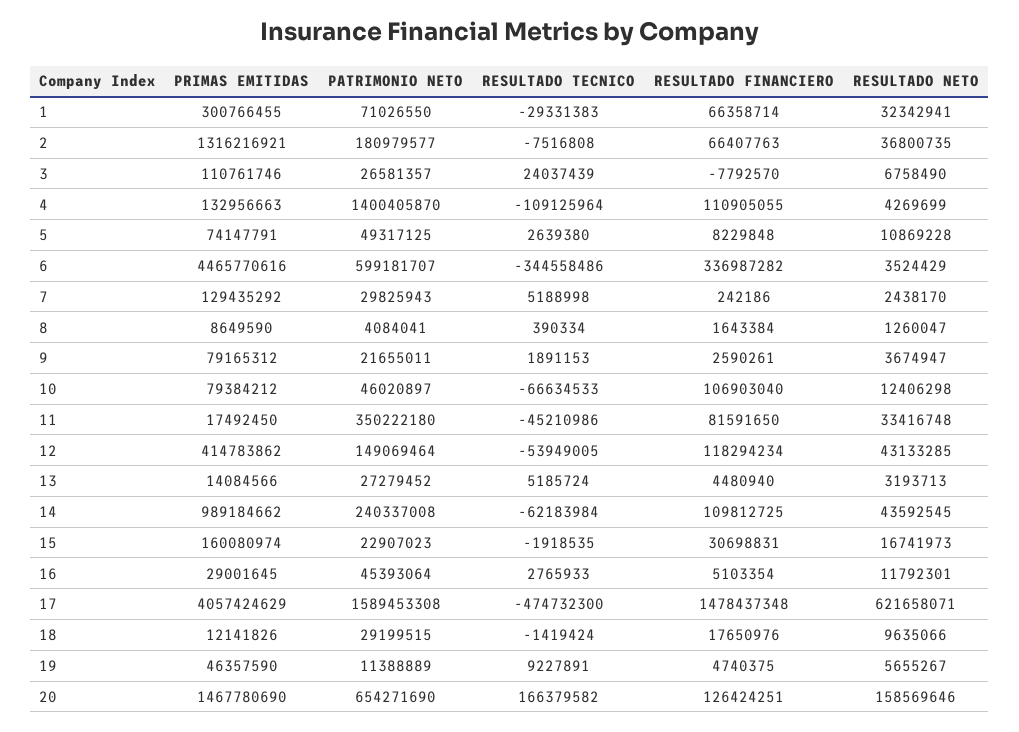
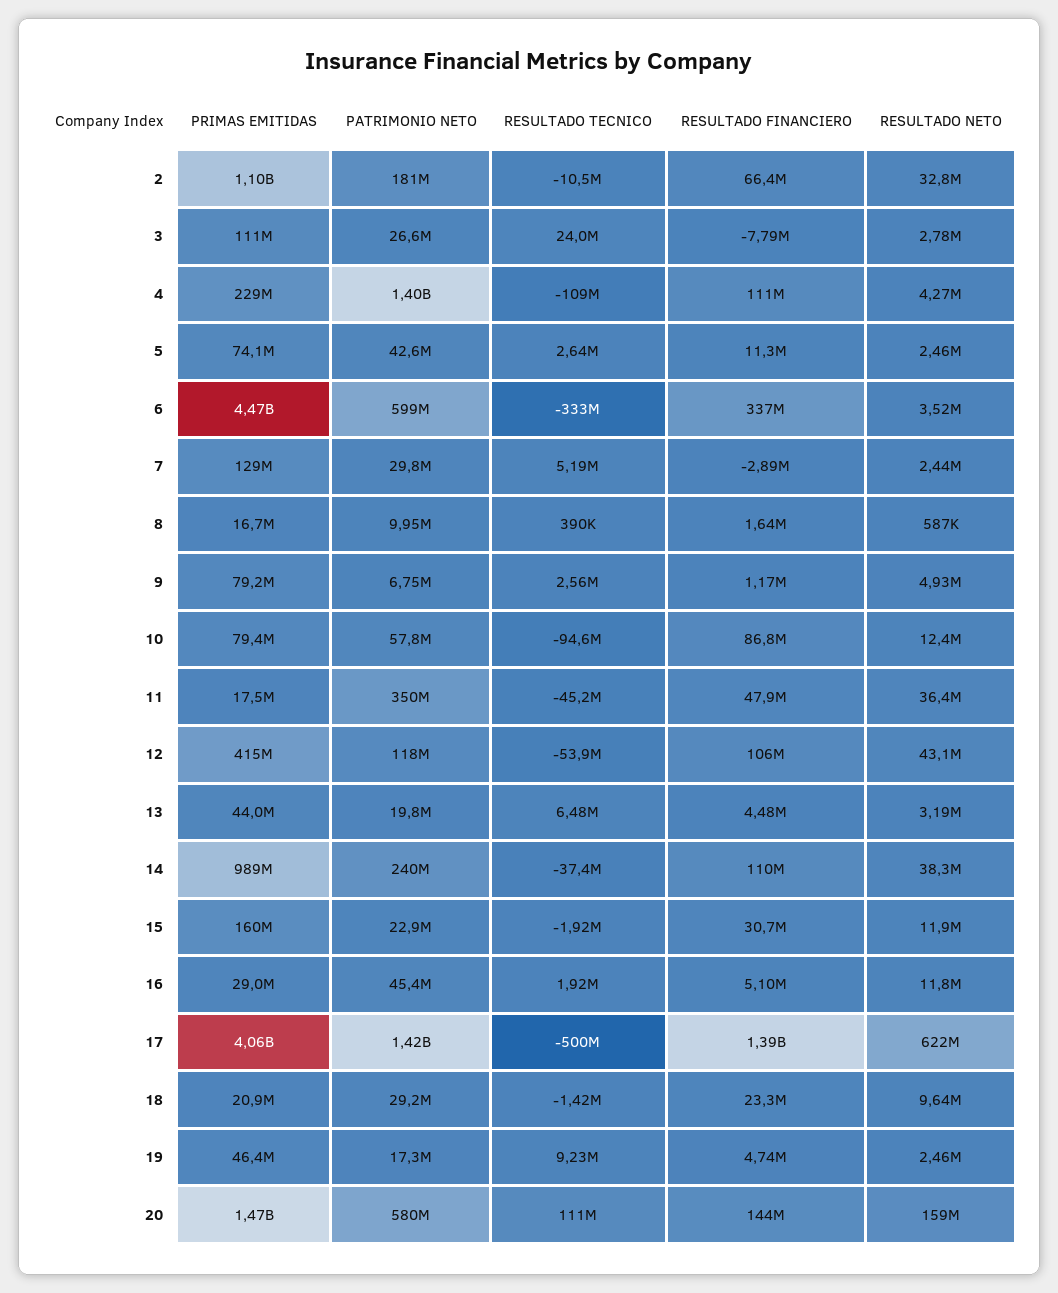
PRIMAS EMITIDAS, 1: 300766455 -> none
PATRIMONIO NETO, 1: 71026550 -> none
RESULTADO TECNICO, 1: -29331383 -> none
RESULTADO FINANCIERO, 1: 66358714 -> none
RESULTADO NETO, 1: 32342941 -> none
PRIMAS EMITIDAS, 2: 1316216921 -> 1100000000
RESULTADO TECNICO, 2: -7516808 -> -10500000
RESULTADO NETO, 2: 36800735 -> 32800000
RESULTADO NETO, 3: 6758490 -> 2780000
PRIMAS EMITIDAS, 4: 132956663 -> 229000000
PATRIMONIO NETO, 5: 49317125 -> 42600000
RESULTADO FINANCIERO, 5: 8229848 -> 11300000
RESULTADO NETO, 5: 10869228 -> 2460000
RESULTADO TECNICO, 6: -344558486 -> -333000000
RESULTADO FINANCIERO, 7: 242186 -> -2890000
PRIMAS EMITIDAS, 8: 8649590 -> 16700000
PATRIMONIO NETO, 8: 4084041 -> 9950000
RESULTADO NETO, 8: 1260047 -> 587000
PATRIMONIO NETO, 9: 21655011 -> 6750000
RESULTADO TECNICO, 9: 1891153 -> 2560000
RESULTADO FINANCIERO, 9: 2590261 -> 1170000
RESULTADO NETO, 9: 3674947 -> 4930000
PATRIMONIO NETO, 10: 46020897 -> 57800000
RESULTADO TECNICO, 10: -66634533 -> -94600000
RESULTADO FINANCIERO, 10: 106903040 -> 86800000
RESULTADO FINANCIERO, 11: 81591650 -> 47900000
RESULTADO NETO, 11: 33416748 -> 36400000
PATRIMONIO NETO, 12: 149069464 -> 118000000
RESULTADO FINANCIERO, 12: 118294234 -> 106000000
PRIMAS EMITIDAS, 13: 14084566 -> 44000000
PATRIMONIO NETO, 13: 27279452 -> 19800000
RESULTADO TECNICO, 13: 5185724 -> 6480000
RESULTADO TECNICO, 14: -62183984 -> -37400000
RESULTADO NETO, 14: 43592545 -> 38300000
RESULTADO NETO, 15: 16741973 -> 11900000
RESULTADO TECNICO, 16: 2765933 -> 1920000
PATRIMONIO NETO, 17: 1589453308 -> 1420000000
RESULTADO TECNICO, 17: -474732300 -> -500000000
RESULTADO FINANCIERO, 17: 1478437348 -> 1390000000
PRIMAS EMITIDAS, 18: 12141826 -> 20900000
RESULTADO FINANCIERO, 18: 17650976 -> 23300000
PATRIMONIO NETO, 19: 11388889 -> 17300000
RESULTADO NETO, 19: 5655267 -> 2460000
PATRIMONIO NETO, 20: 654271690 -> 580000000
RESULTADO TECNICO, 20: 166379582 -> 111000000
RESULTADO FINANCIERO, 20: 126424251 -> 144000000

